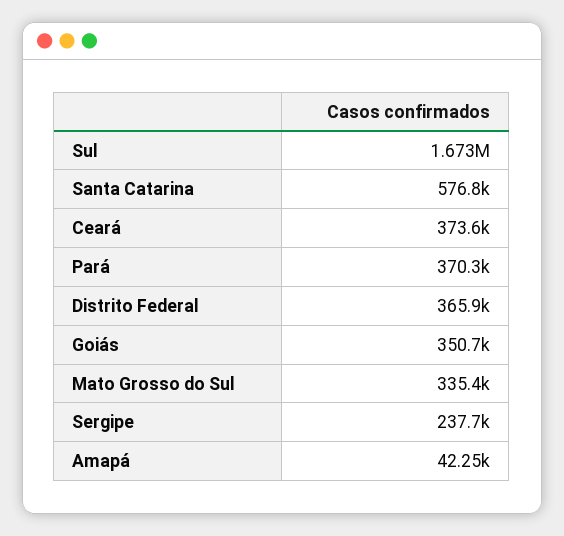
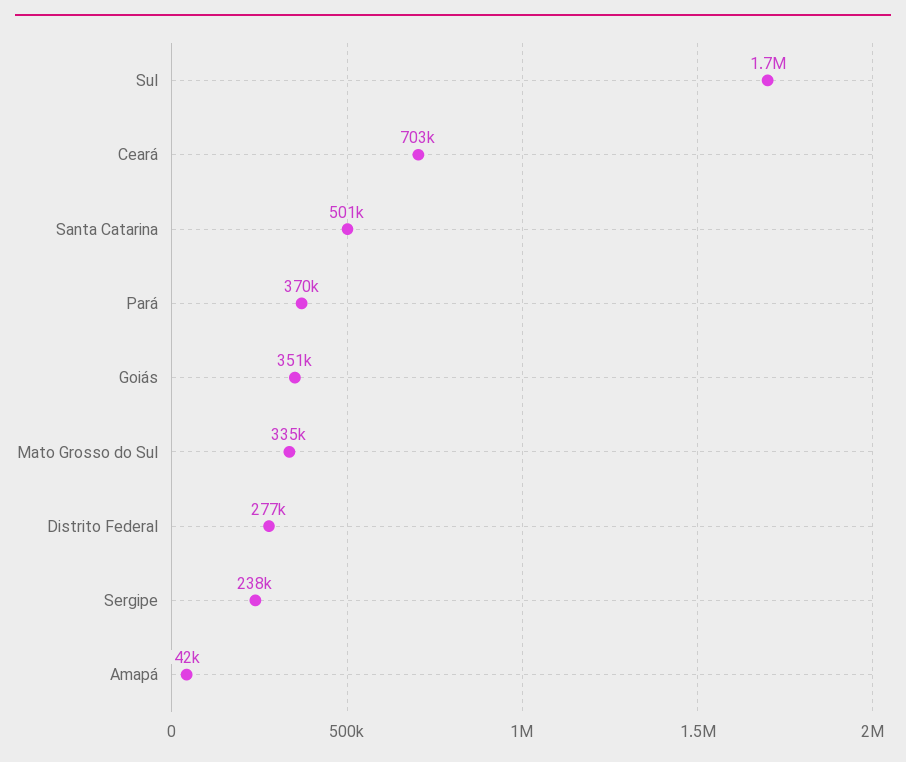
Santa Catarina: 576800 -> 501000
Ceará: 373600 -> 703000
Distrito Federal: 365900 -> 277000

